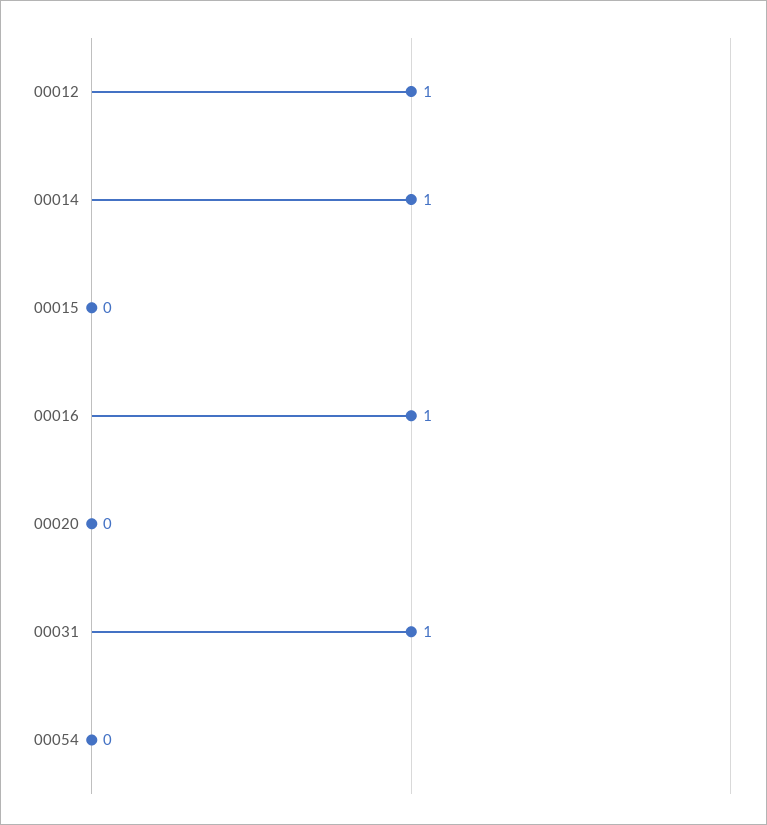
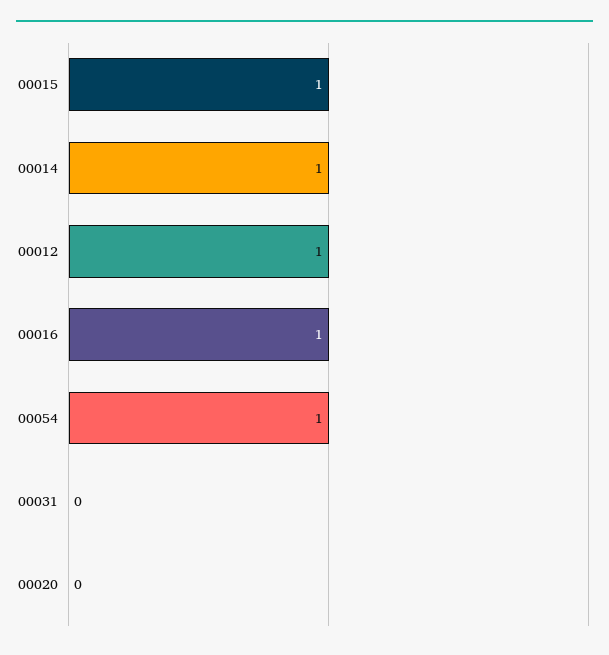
00015: 0 -> 1
00031: 1 -> 0
00054: 0 -> 1

